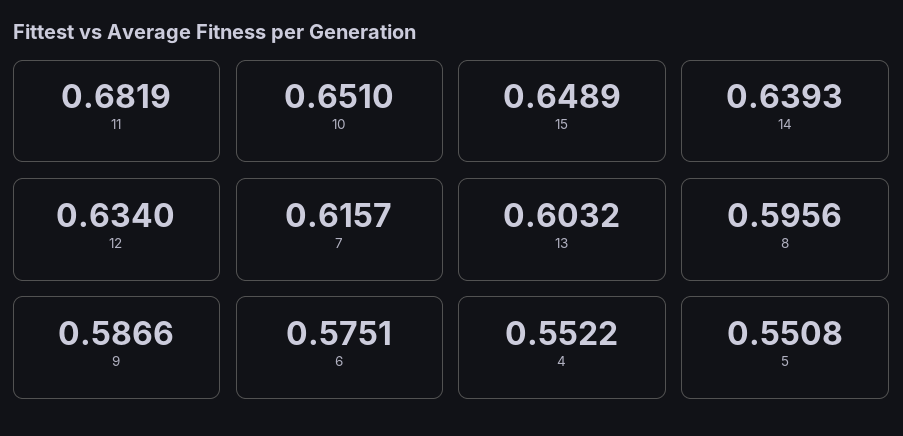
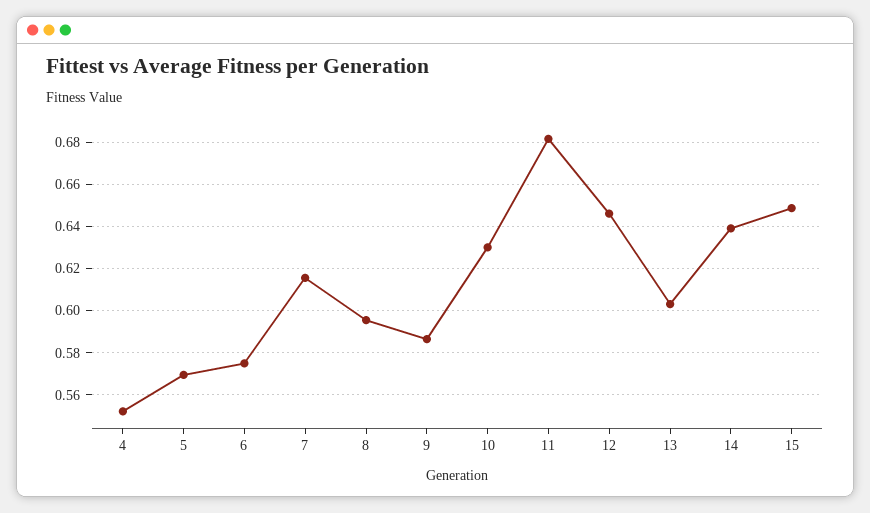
10: 0.651 -> 0.63
12: 0.634 -> 0.645
5: 0.5508 -> 0.57

